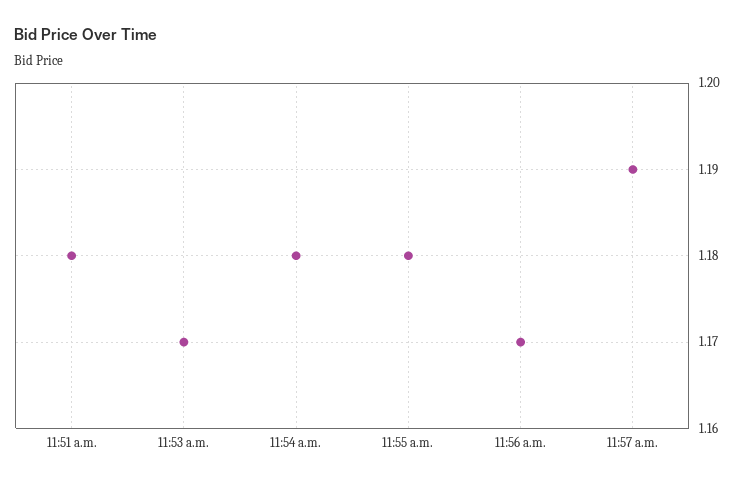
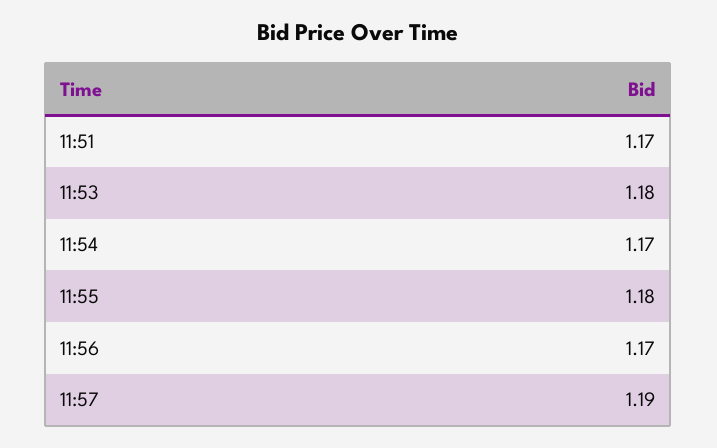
11:51 a.m.: 1.18 -> 1.17
11:53 a.m.: 1.17 -> 1.18
11:54 a.m.: 1.18 -> 1.17

